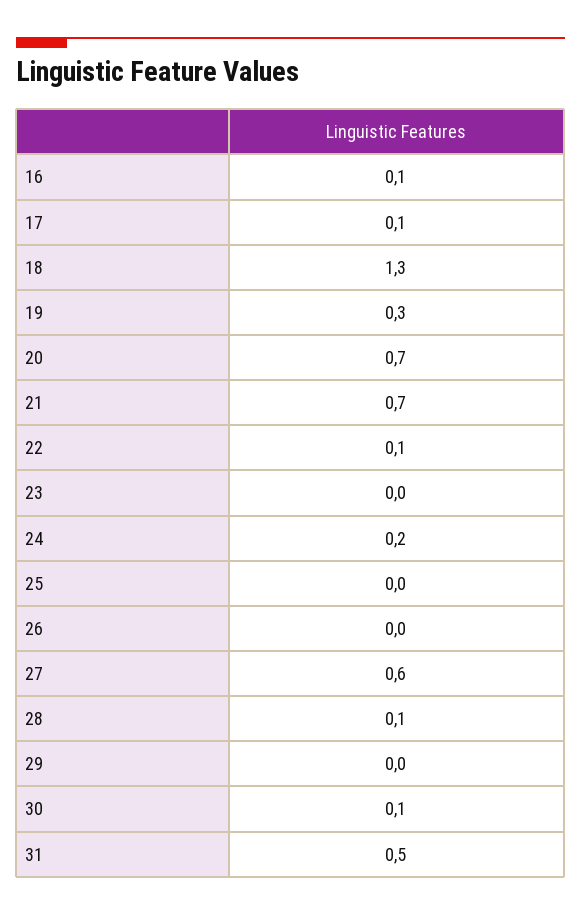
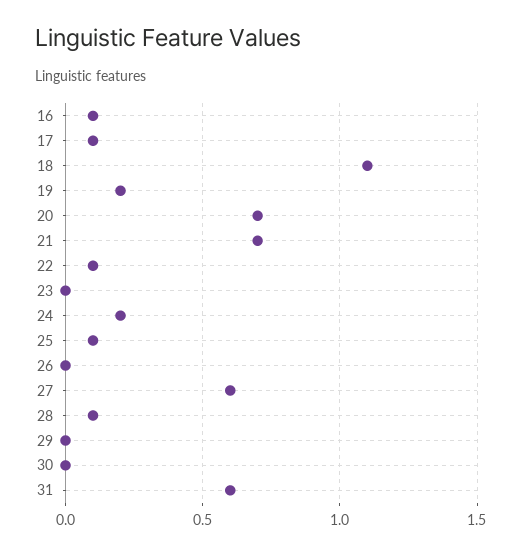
18: 1.3 -> 1.1
19: 0.3 -> 0.2
25: 0 -> 0.1
30: 0.1 -> 0
31: 0.5 -> 0.6

